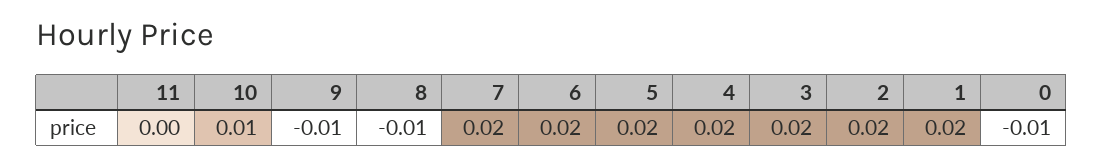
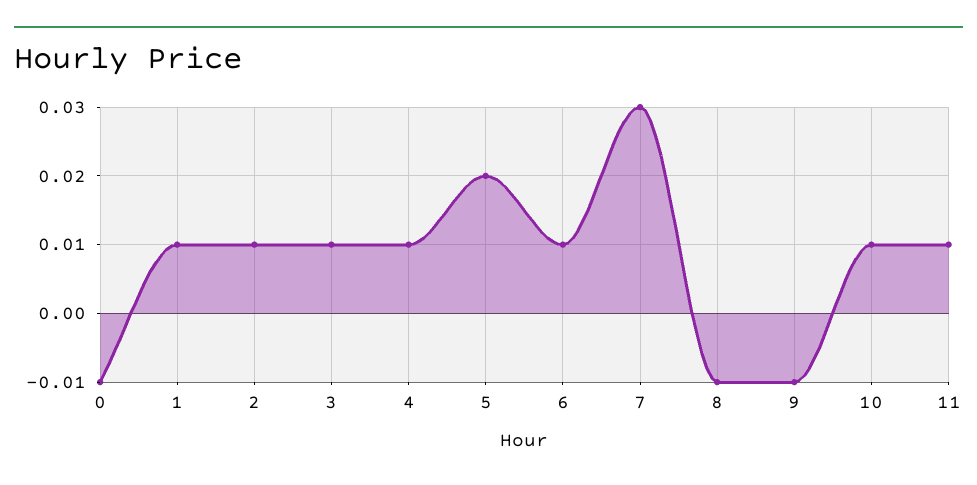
11: 0 -> 0.01
7: 0.02 -> 0.03
6: 0.02 -> 0.01
4: 0.02 -> 0.01
3: 0.02 -> 0.01
2: 0.02 -> 0.01
1: 0.02 -> 0.01

